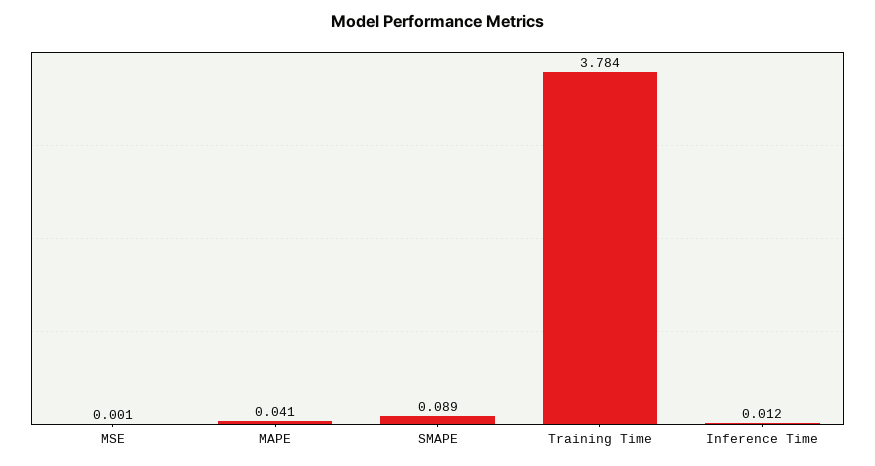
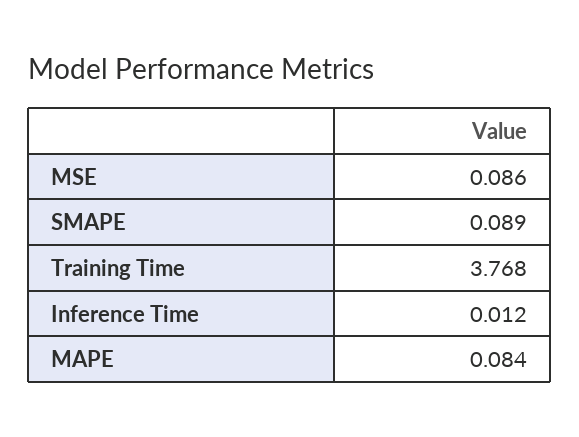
MSE: 0.001 -> 0.086
MAPE: 0.041 -> 0.084
Training Time: 3.784 -> 3.768

